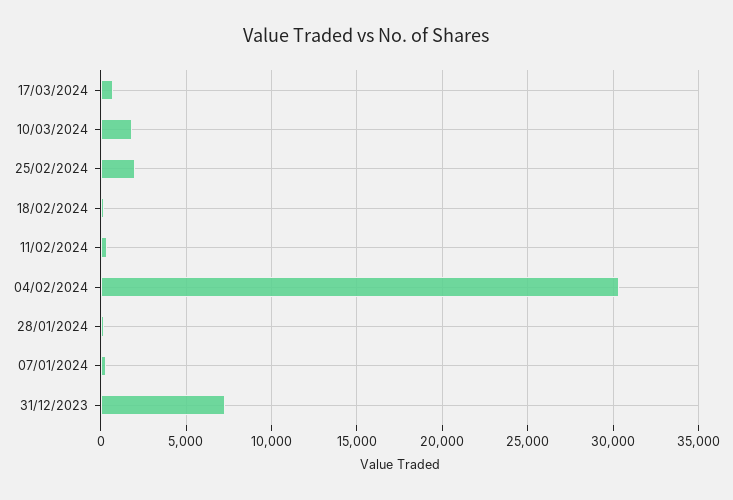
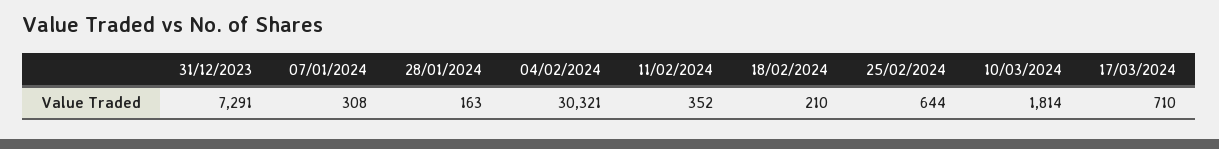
25/02/2024: 2000 -> 644

